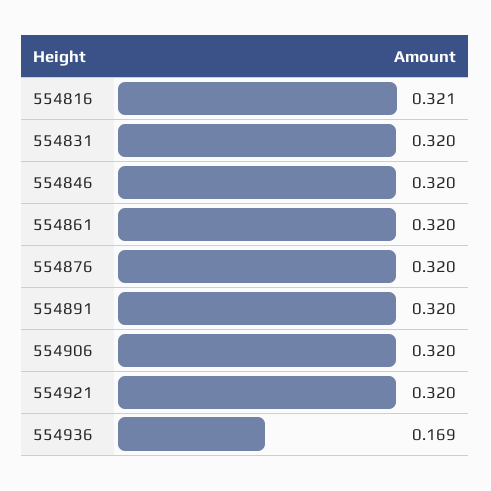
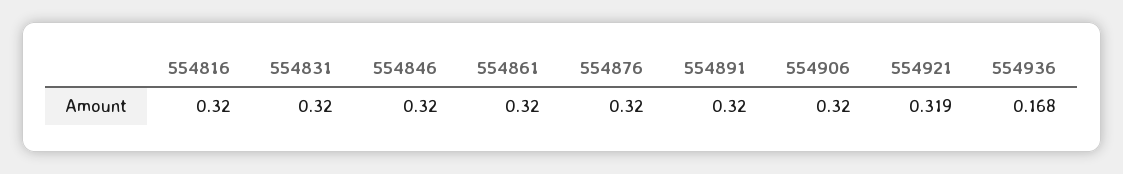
554816: 0.321 -> 0.32
554921: 0.32 -> 0.319
554936: 0.169 -> 0.168

